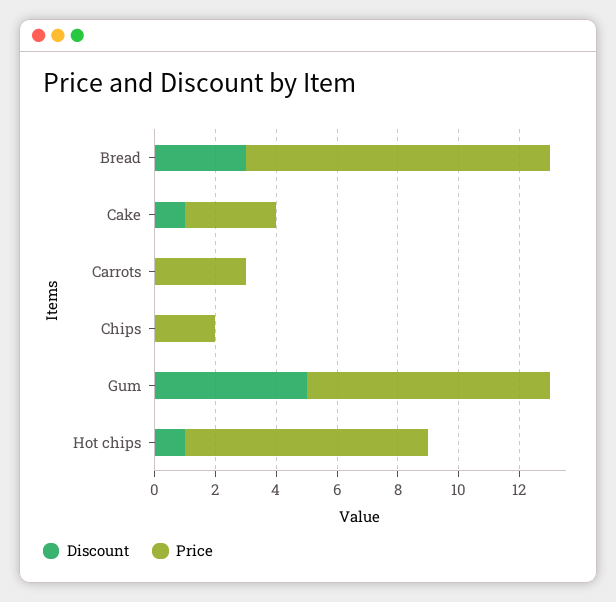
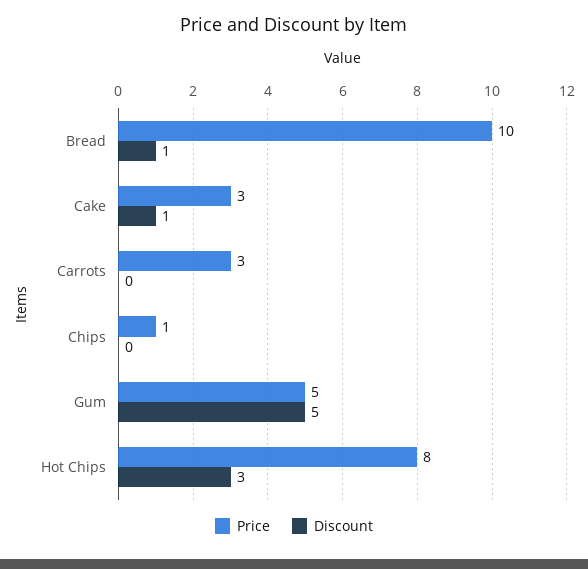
Discount, Bread: 3 -> 1
Price, Chips: 2 -> 1
Price, Gum: 8 -> 5
Discount, Hot chips: 1 -> 3

